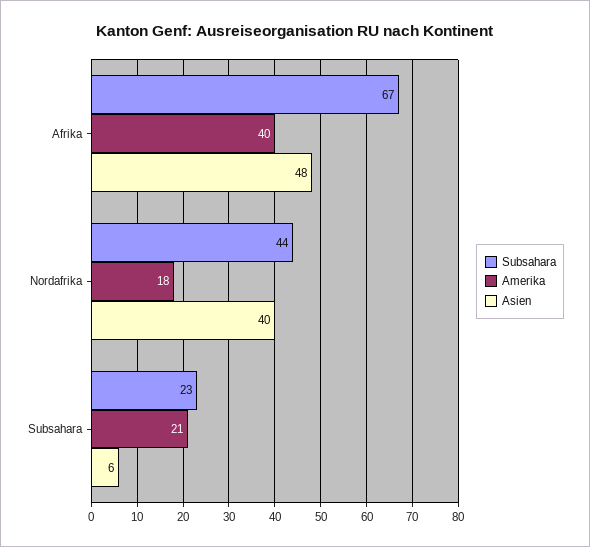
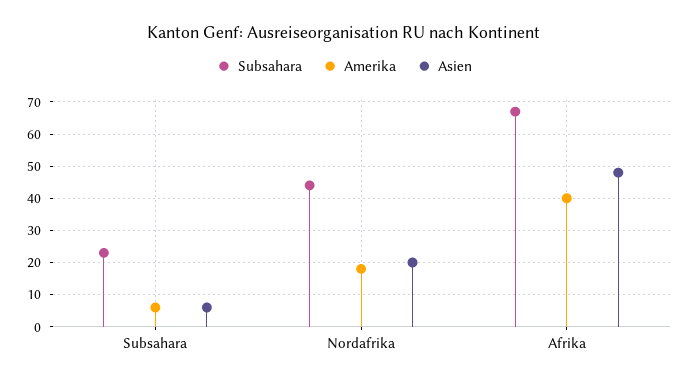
Asien, Nordafrika: 40 -> 20
Amerika, Subsahara: 21 -> 5

